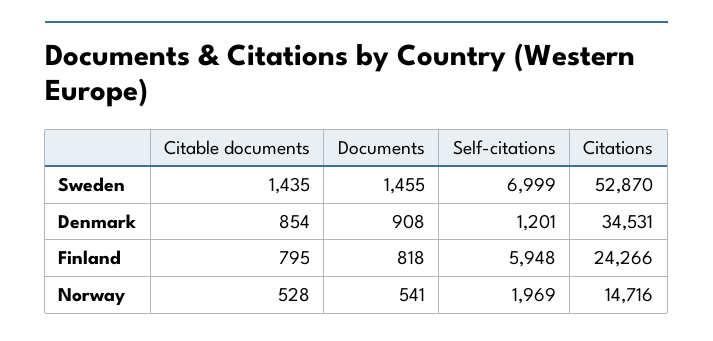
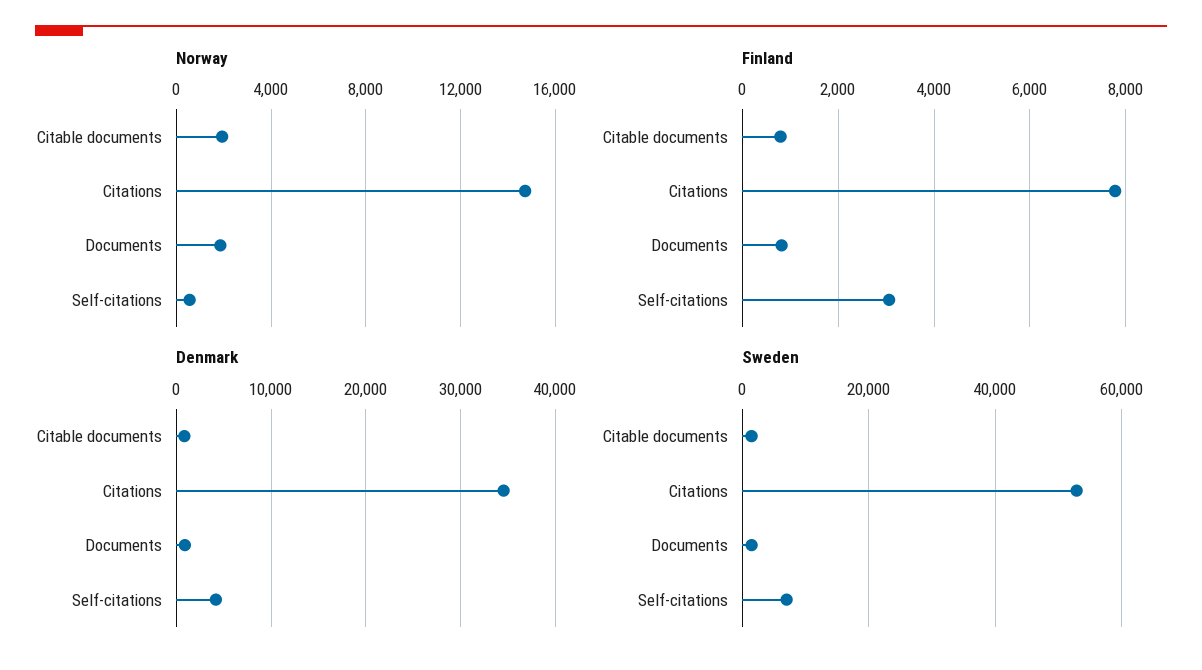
Denmark, Self-citations: 1201 -> 4000
Finland, Self-citations: 5948 -> 3000
Finland, Citations: 24266 -> 7800
Norway, Citable documents: 528 -> 2000
Norway, Documents: 541 -> 2000
Norway, Self-citations: 1969 -> 500

